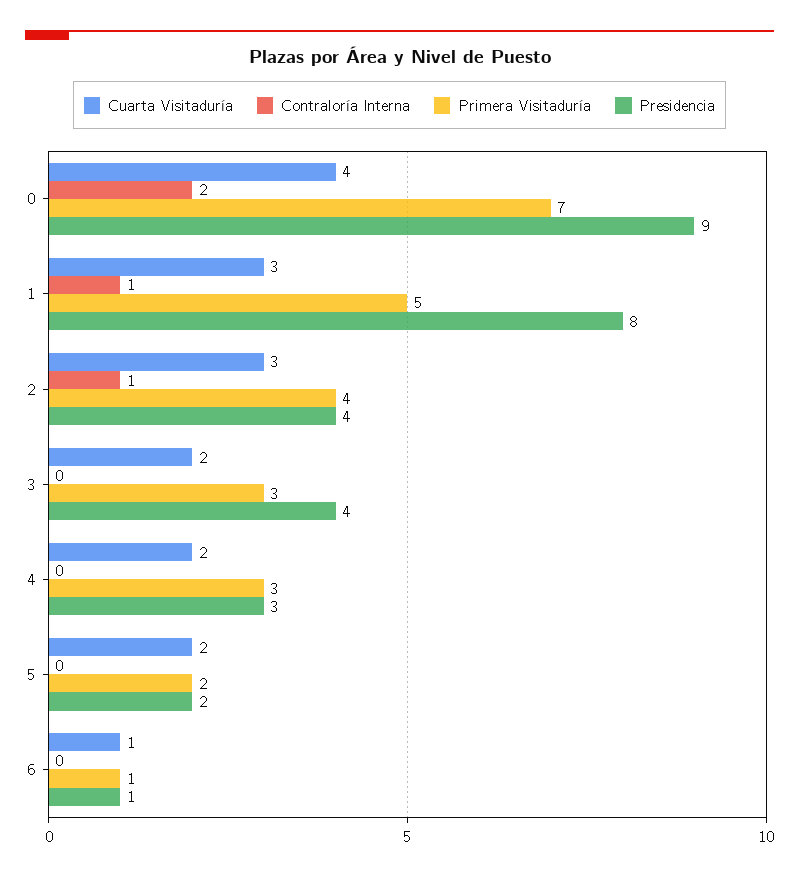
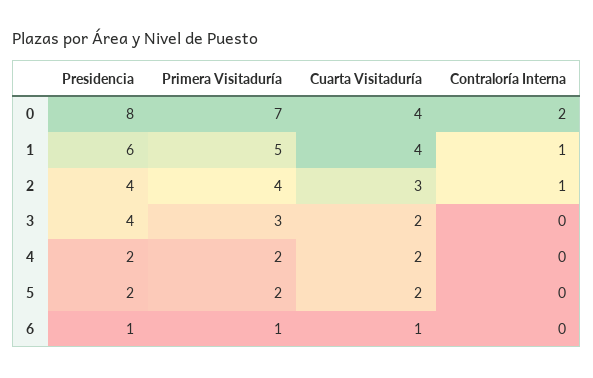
Presidencia, 0: 9 -> 8
Cuarta Visitaduría, 1: 3 -> 4
Presidencia, 1: 8 -> 6
Primera Visitaduría, 4: 3 -> 2
Presidencia, 4: 3 -> 2

